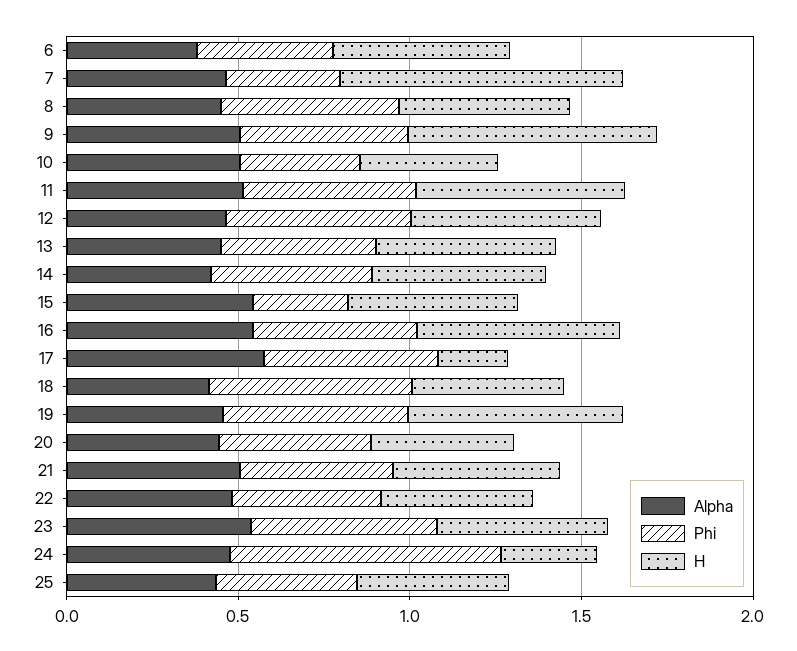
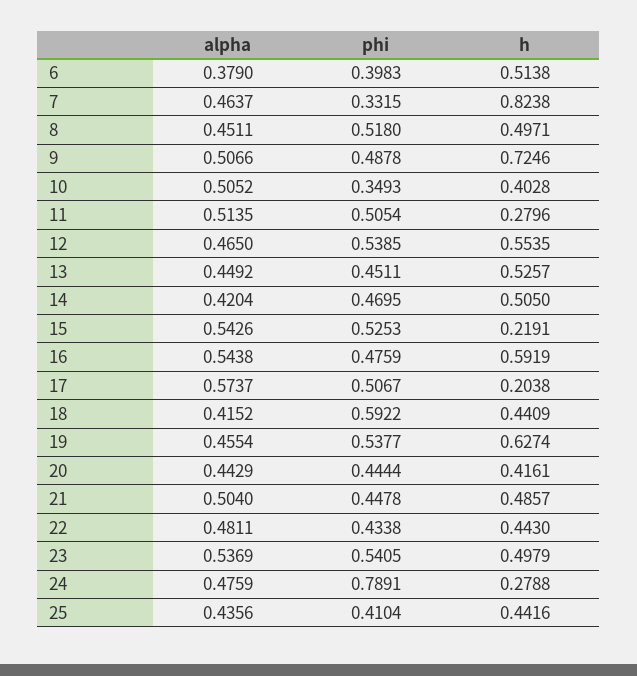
H, 11: 0.6 -> 0.2796
Phi, 15: 0.3 -> 0.5253
H, 15: 0.5 -> 0.2191

